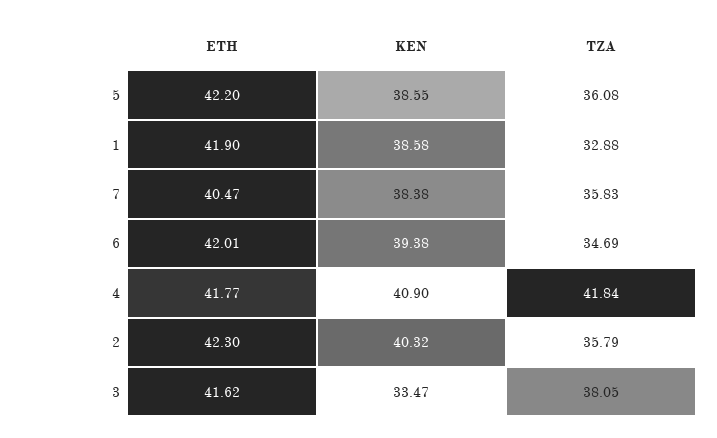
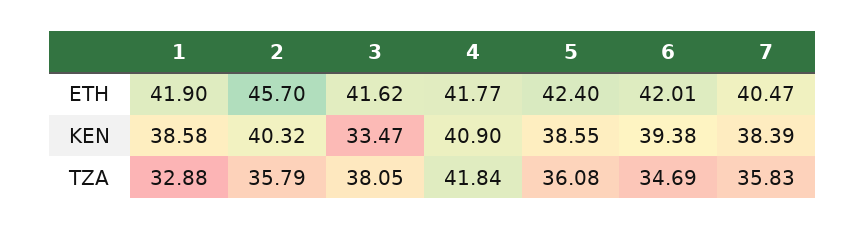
ETH, 5: 42.2 -> 42.4
KEN, 7: 38.38 -> 38.39
ETH, 2: 42.3 -> 45.7

